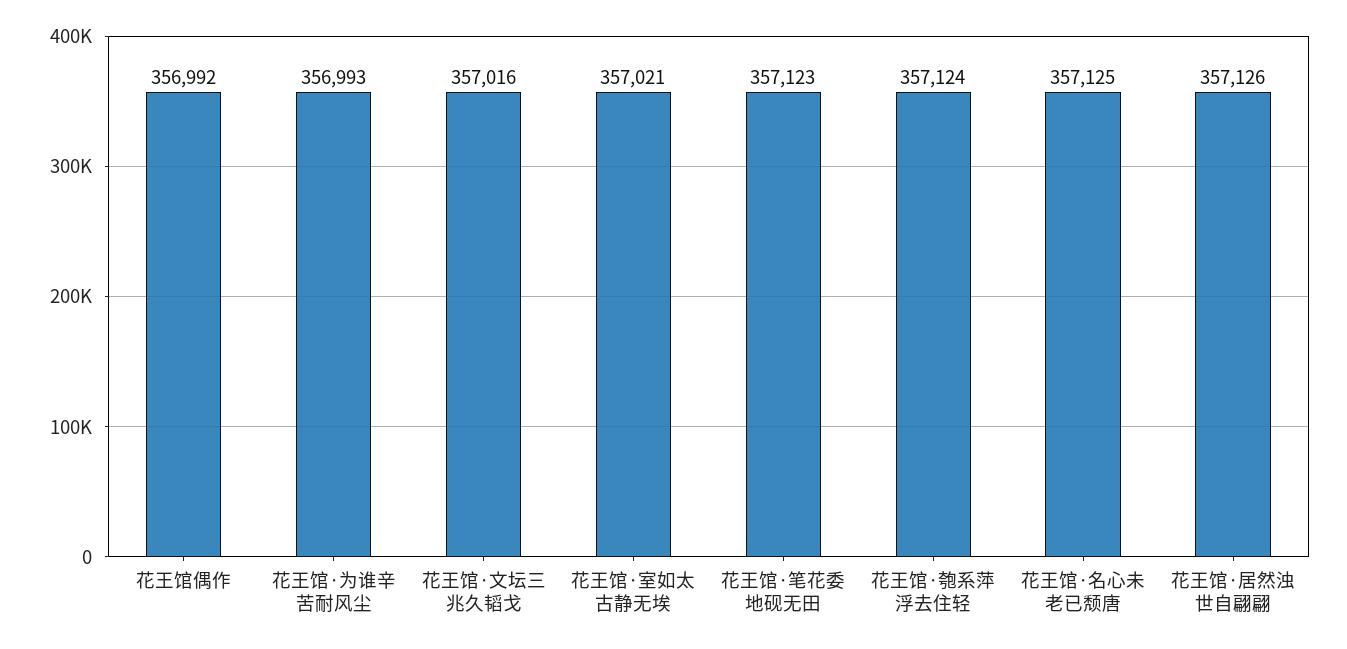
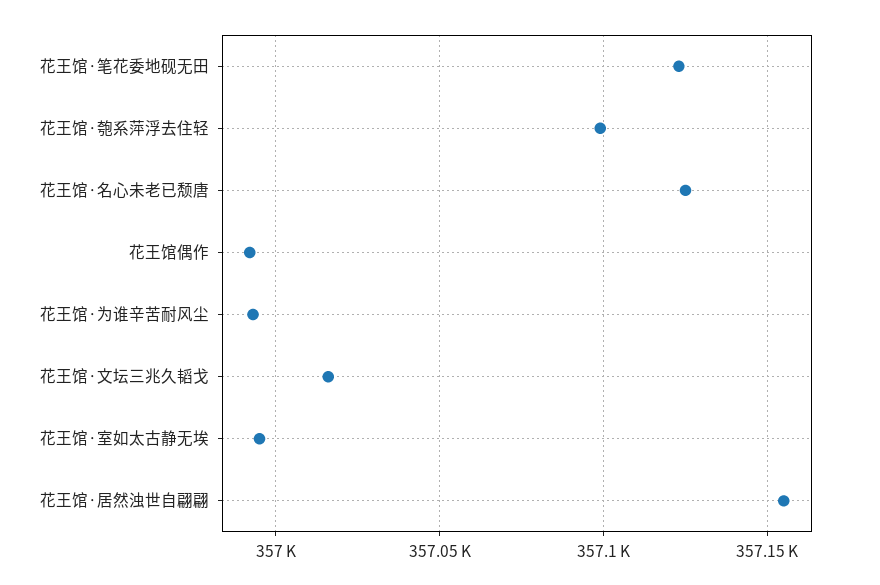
花王馆·室如太古静无埃: 357021 -> 356995
花王馆·匏系萍浮去住轻: 357124 -> 357100
花王馆·居然浊世自翩翩: 357126 -> 357155

